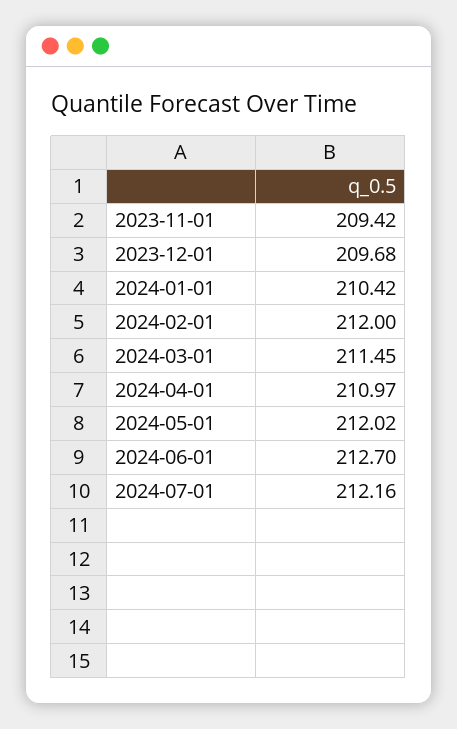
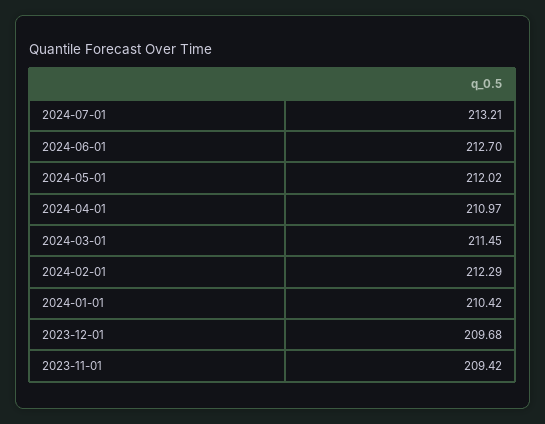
2024-02-01: 212 -> 212.29
2024-07-01: 212.16 -> 213.21

